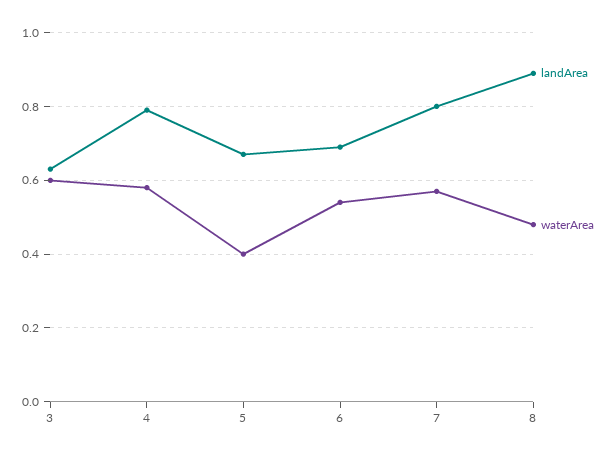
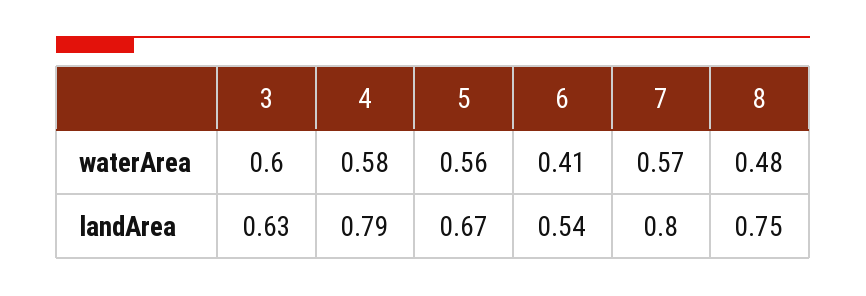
waterArea, 5: 0.4 -> 0.56
landArea, 6: 0.7 -> 0.54
waterArea, 6: 0.55 -> 0.41
landArea, 8: 0.9 -> 0.75

